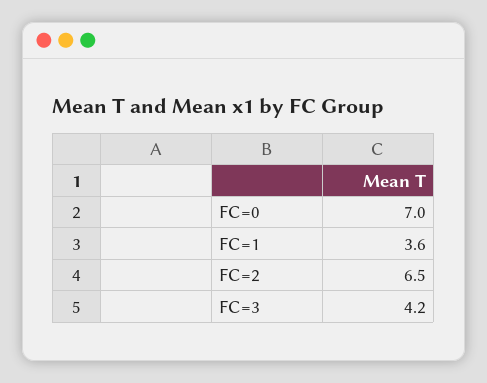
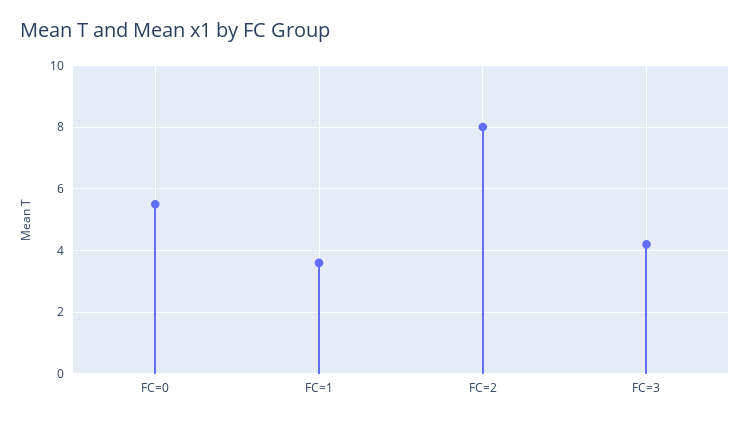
FC=0: 7 -> 5.5
FC=2: 6.5 -> 8

